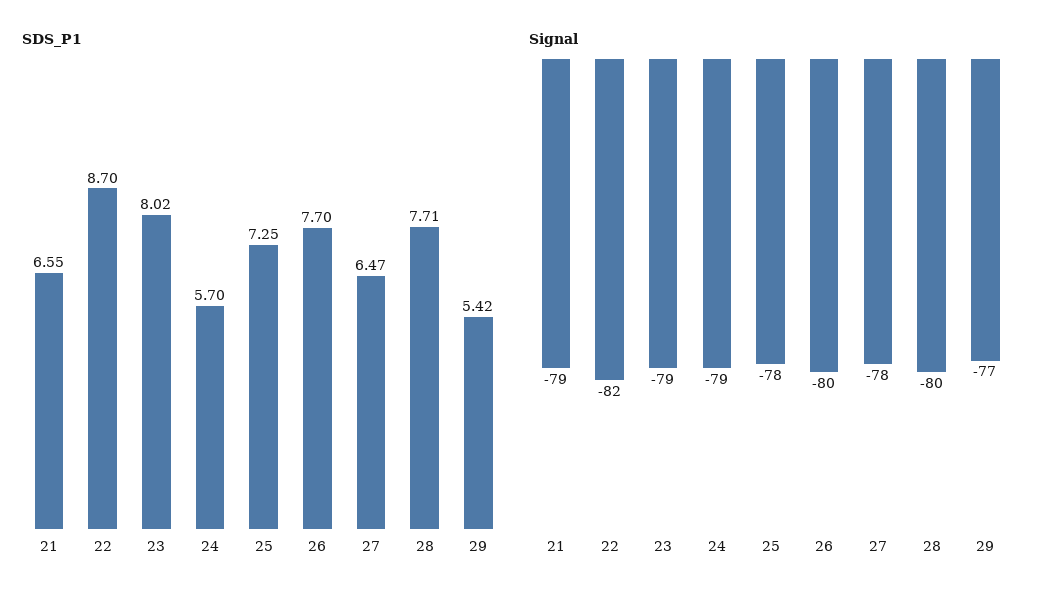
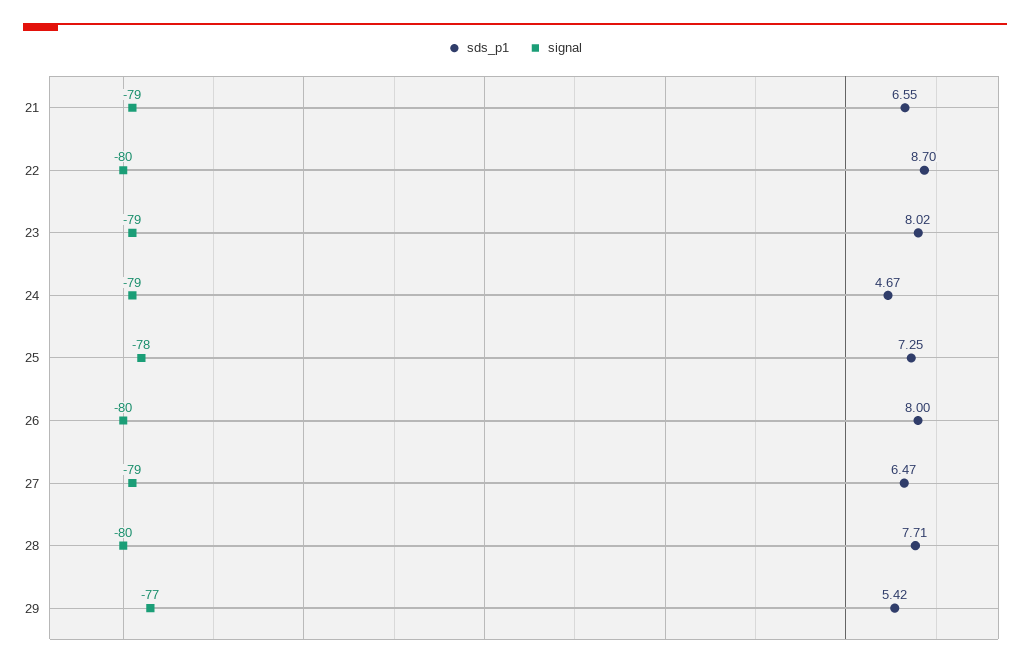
SDS_P1, 24: 5.7 -> 4.67
SDS_P1, 26: 7.7 -> 8
Signal, 22: -82 -> -80
Signal, 27: -78 -> -79

